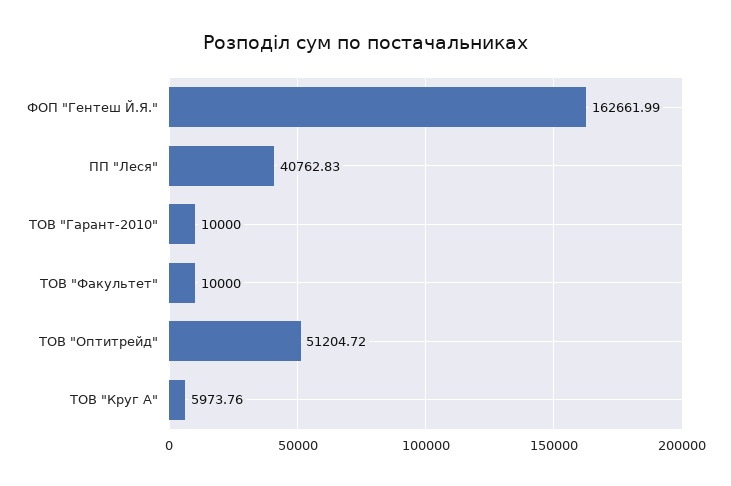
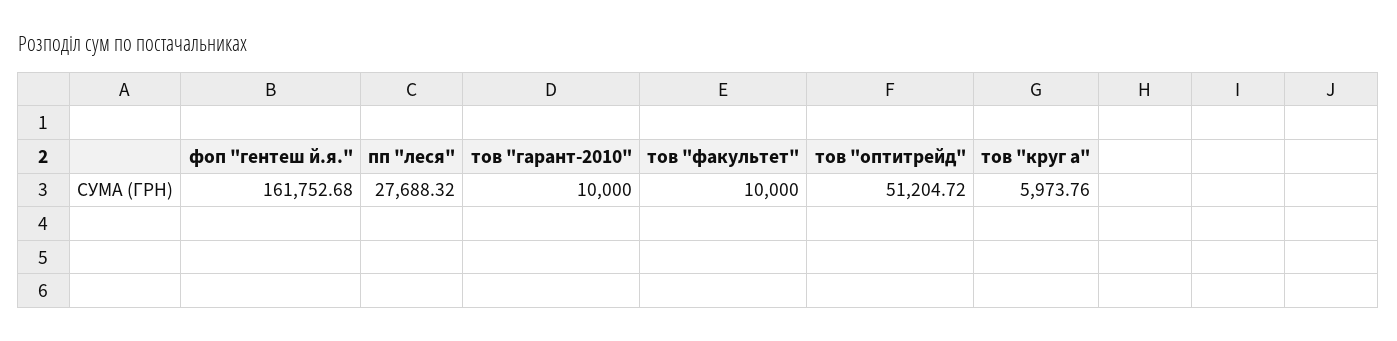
ФОП "Гентеш Й.Я.": 162661.99 -> 161752.68
ПП "Леся": 40762.83 -> 27688.32

